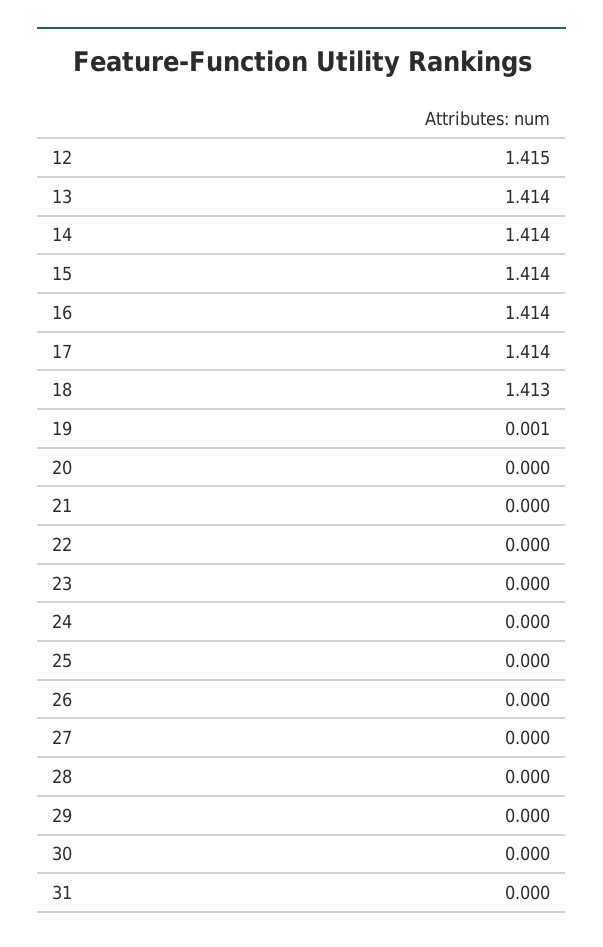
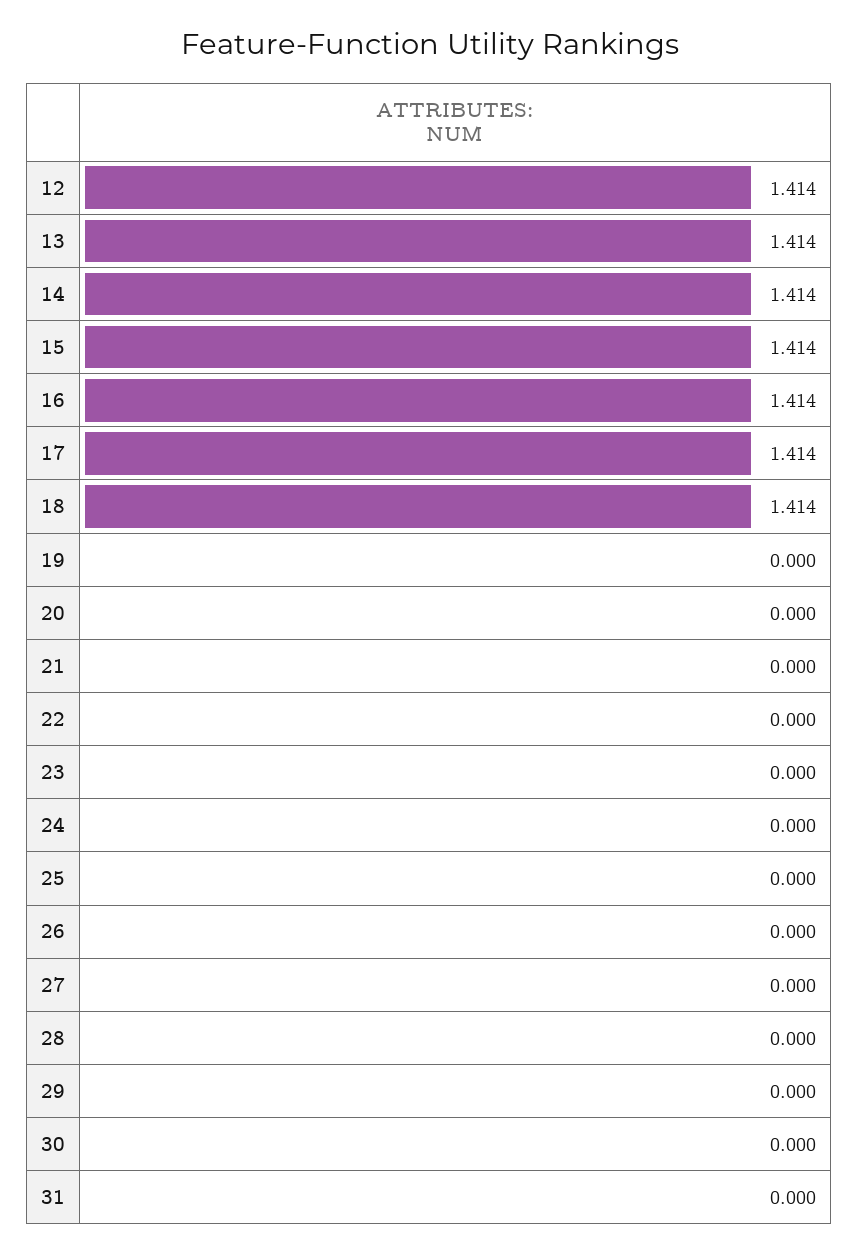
12: 1.415 -> 1.414
18: 1.413 -> 1.414
19: 0.001 -> 0

